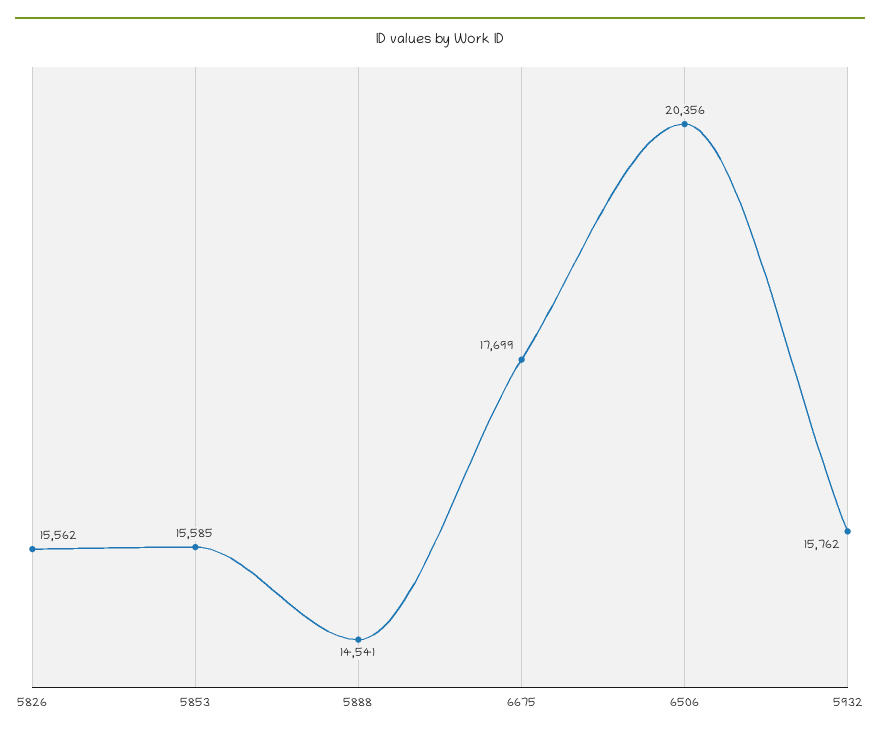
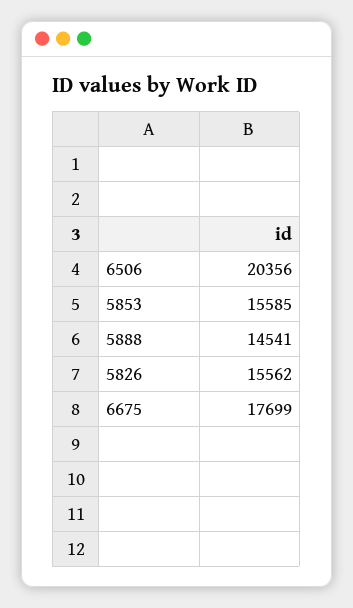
5932: 15762 -> none

